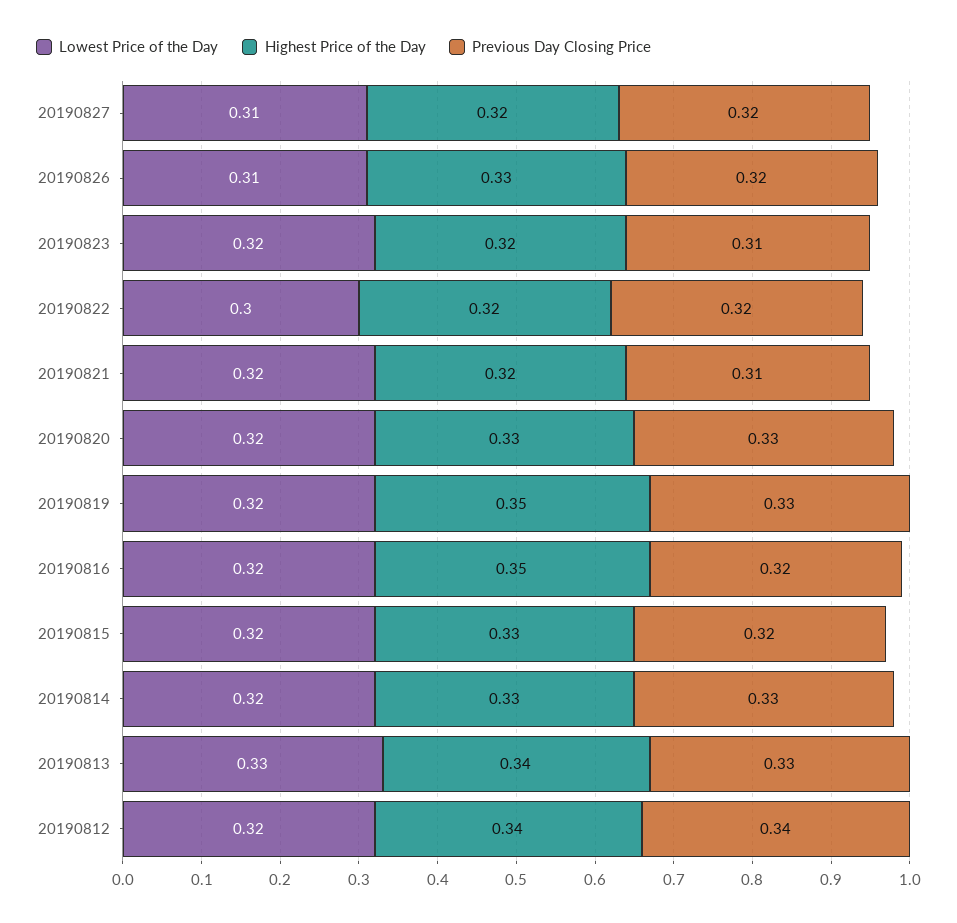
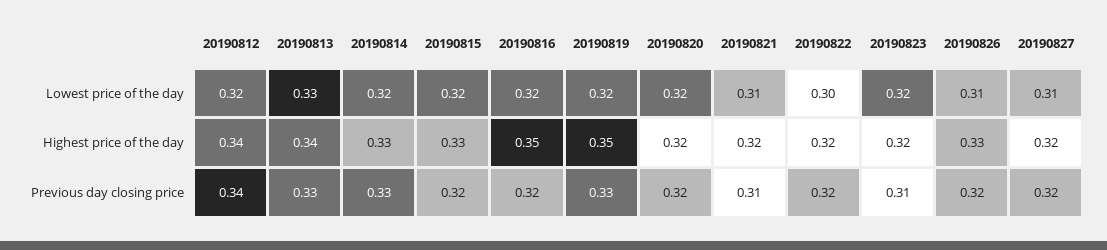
Lowest Price of the Day, 20190821: 0.32 -> 0.31
Highest Price of the Day, 20190820: 0.33 -> 0.32
Previous Day Closing Price, 20190820: 0.33 -> 0.32

